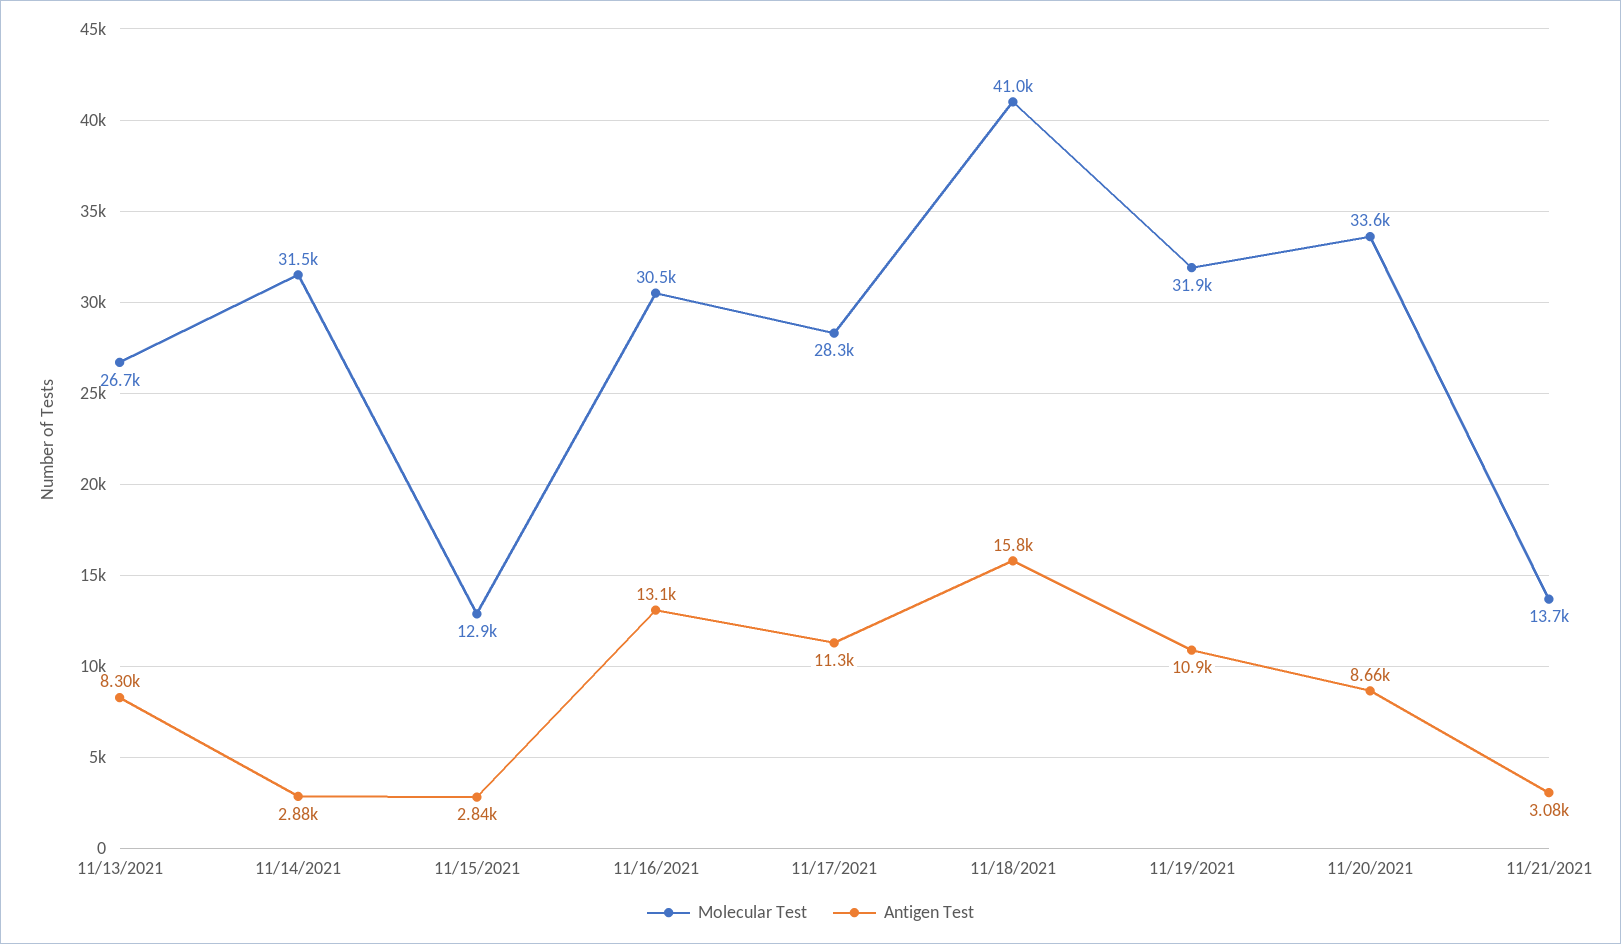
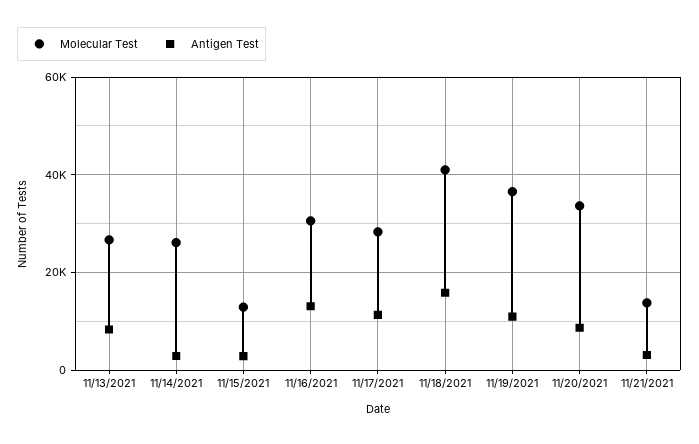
Molecular Test, 11/14/2021: 31500 -> 26000
Molecular Test, 11/19/2021: 31900 -> 36000

